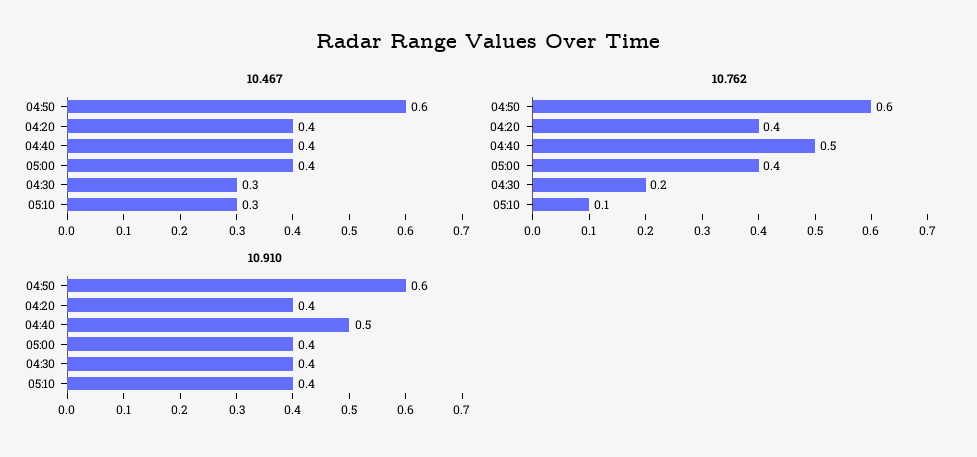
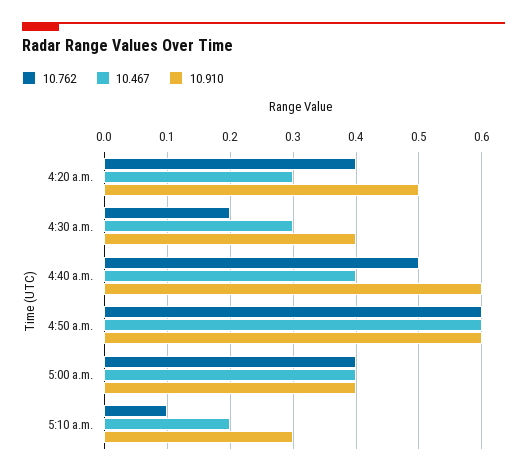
10.467, 04:20: 0.4 -> 0.3
10.467, 05:10: 0.3 -> 0.2
10.910, 04:20: 0.4 -> 0.5
10.910, 04:40: 0.5 -> 0.6
10.910, 05:10: 0.4 -> 0.3

